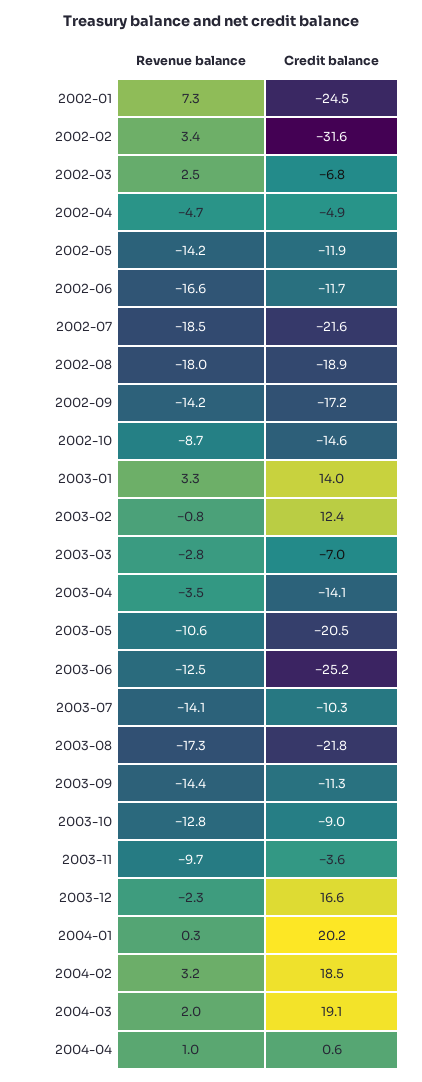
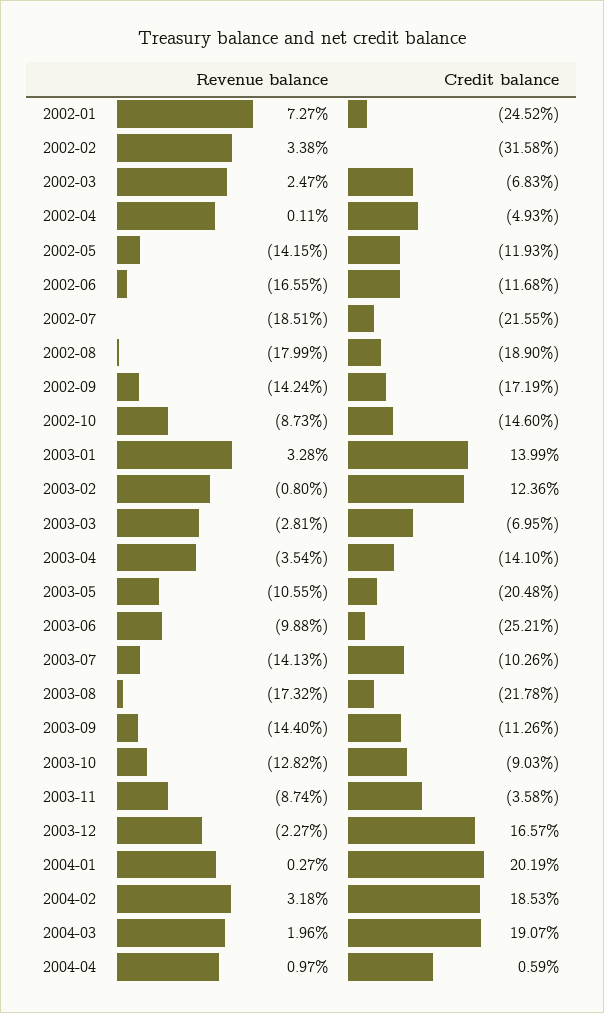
Revenue balance, 2002-04: -4.7 -> 0.11
Revenue balance, 2003-06: -12.5 -> -9.88
Revenue balance, 2003-11: -9.7 -> -8.74

